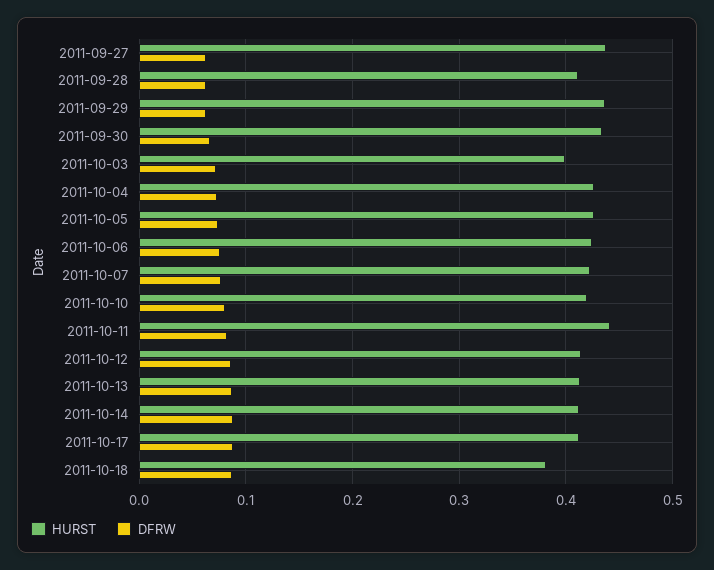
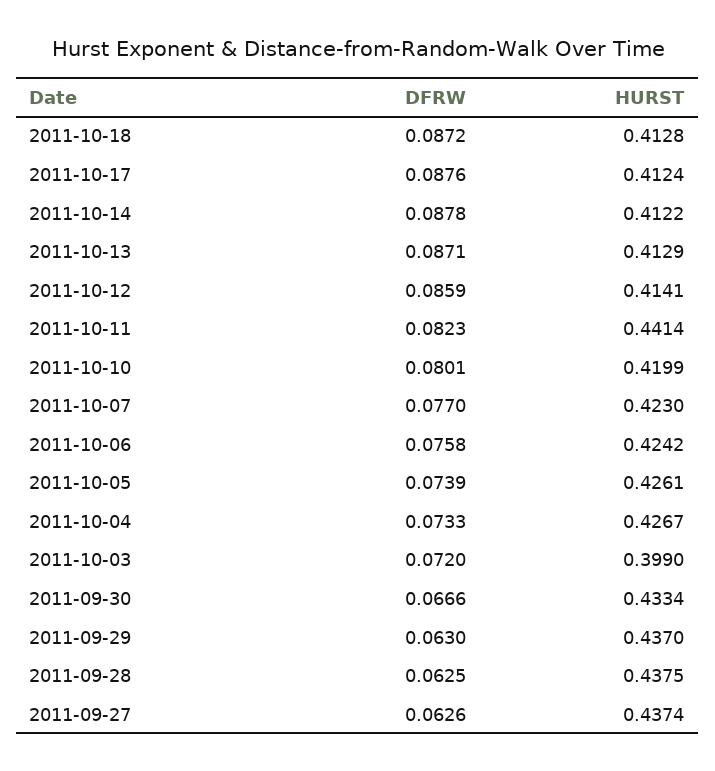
HURST, 2011-09-28: 0.41 -> 0.4375
HURST, 2011-10-18: 0.38 -> 0.4128

